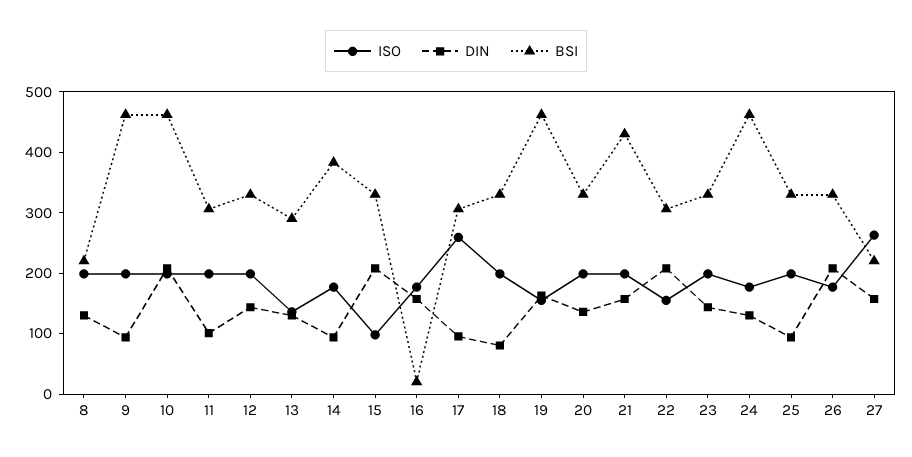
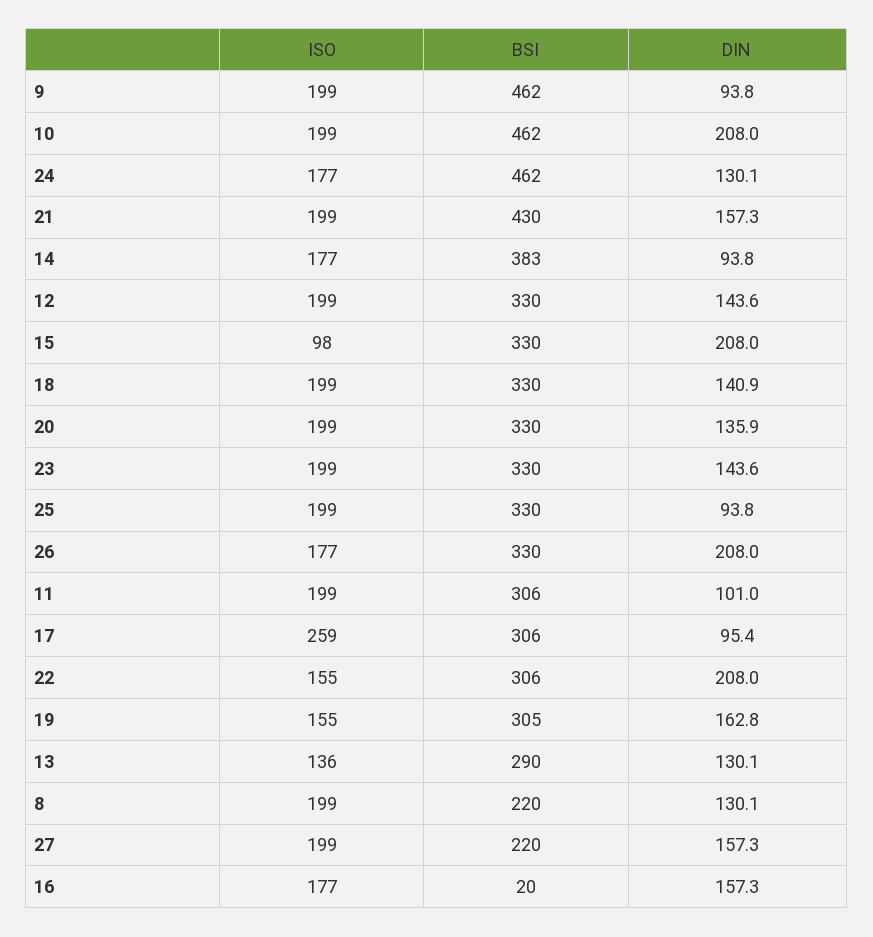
DIN, 18: 80 -> 140.9
BSI, 19: 460 -> 305
ISO, 27: 260 -> 199

